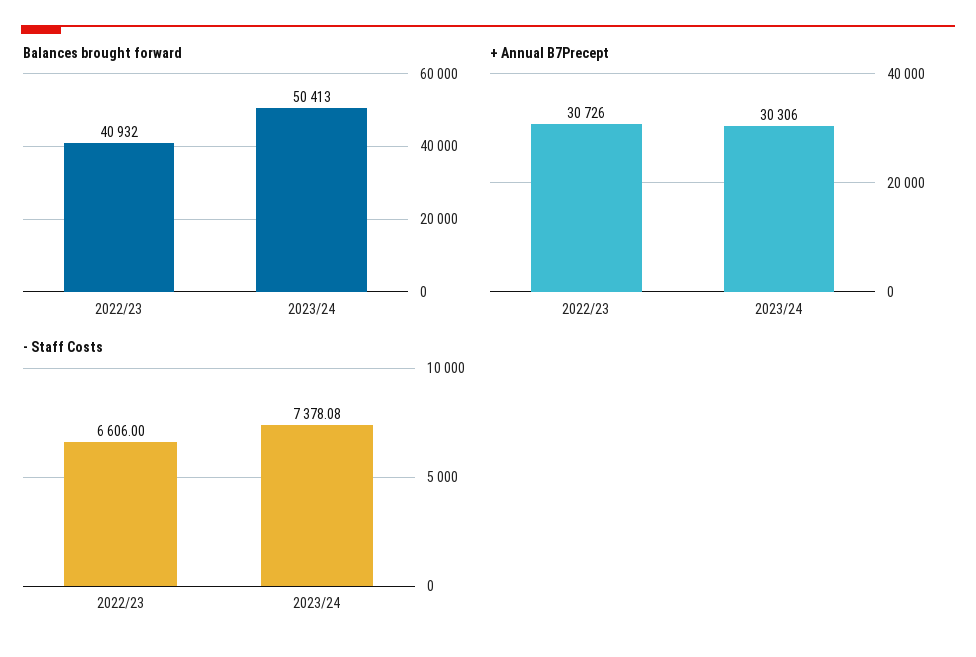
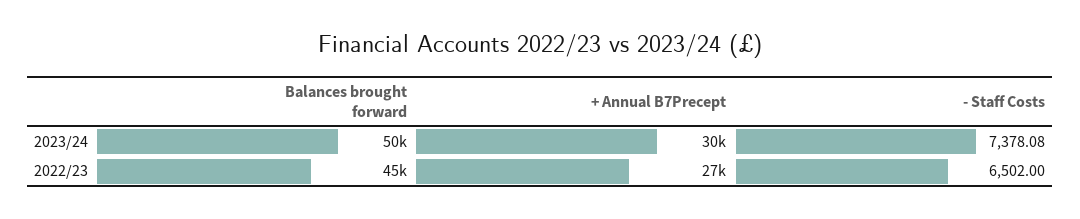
Balances brought forward, 2022/23: 40932 -> 45000
+ Annual B7Precept, 2022/23: 30726 -> 27000
- Staff Costs, 2022/23: 6606 -> 6502

